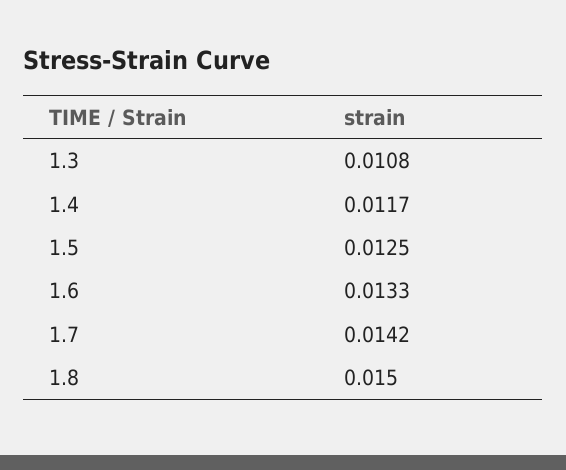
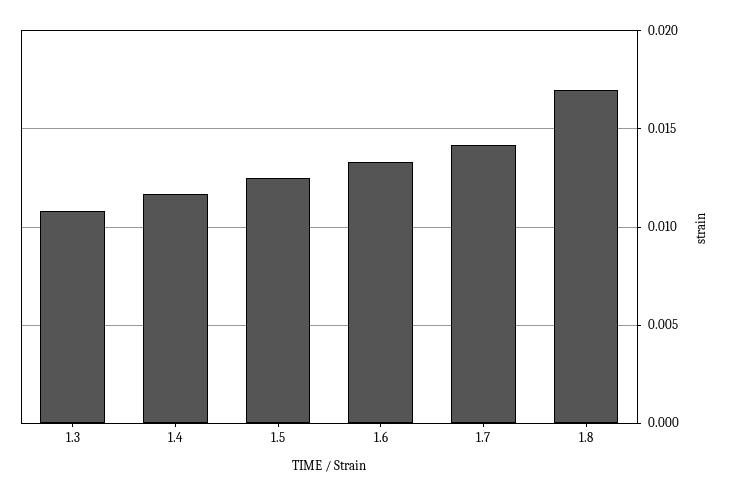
1.8: 0.015 -> 0.017

